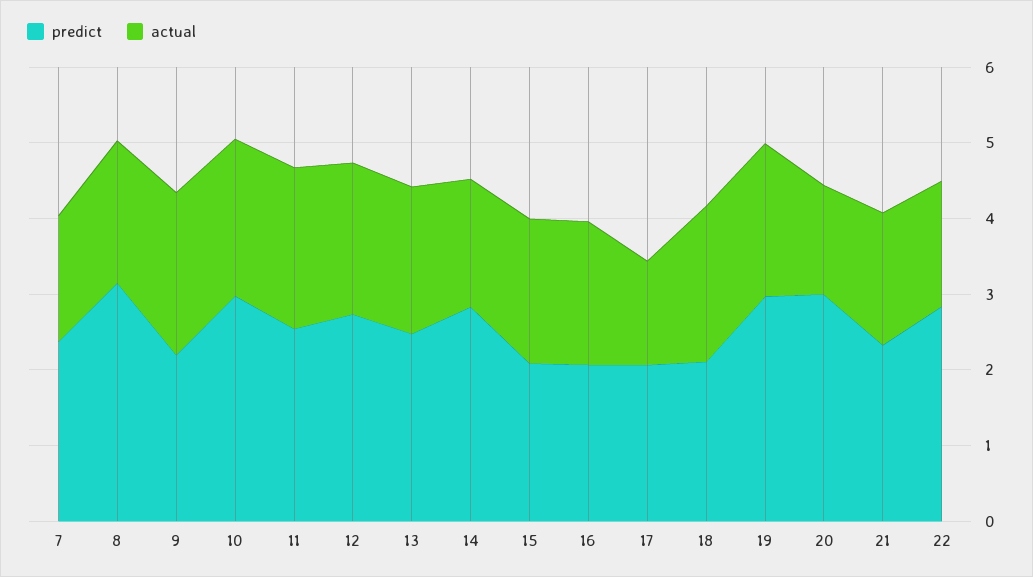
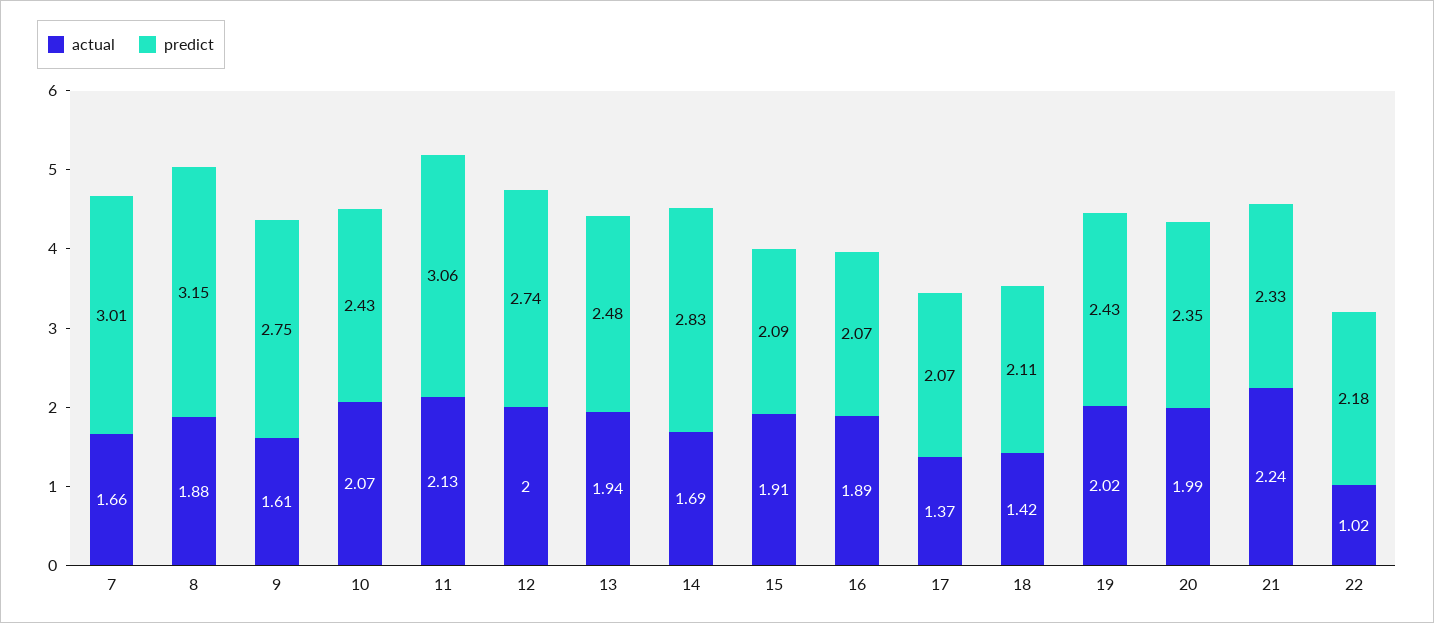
predict, 7: 2.4 -> 3.01
predict, 9: 2.2 -> 2.75
actual, 9: 2.2 -> 1.61
predict, 10: 3 -> 2.43
predict, 11: 2.6 -> 3.06
actual, 18: 2 -> 1.42
predict, 19: 3 -> 2.43
predict, 20: 3 -> 2.35
actual, 20: 1.4 -> 1.99
actual, 21: 1.8 -> 2.24
predict, 22: 2.8 -> 2.18
actual, 22: 1.6 -> 1.02

